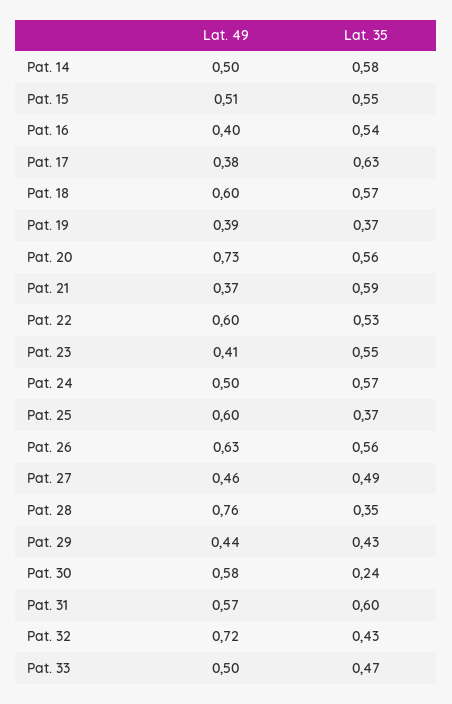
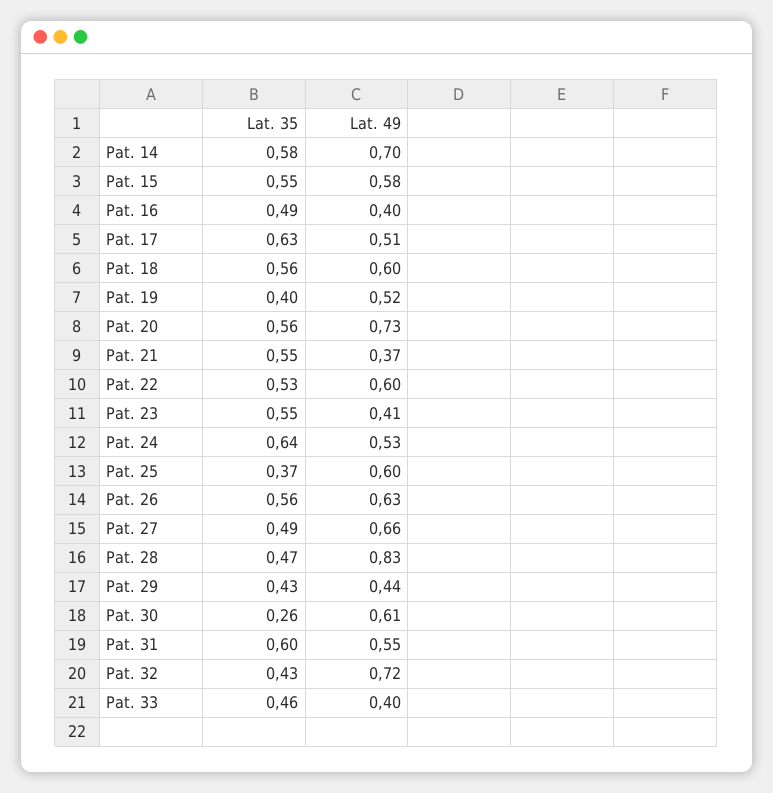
Lat. 49, Pat. 14: 0.5 -> 0.7
Lat. 49, Pat. 15: 0.51 -> 0.58
Lat. 35, Pat. 16: 0.54 -> 0.49
Lat. 49, Pat. 17: 0.38 -> 0.51
Lat. 35, Pat. 18: 0.57 -> 0.56
Lat. 49, Pat. 19: 0.39 -> 0.52
Lat. 35, Pat. 19: 0.37 -> 0.4
Lat. 35, Pat. 21: 0.59 -> 0.55
Lat. 49, Pat. 24: 0.5 -> 0.53
Lat. 35, Pat. 24: 0.57 -> 0.64
Lat. 49, Pat. 27: 0.46 -> 0.66
Lat. 49, Pat. 28: 0.76 -> 0.83
Lat. 35, Pat. 28: 0.35 -> 0.47
Lat. 49, Pat. 30: 0.58 -> 0.61
Lat. 35, Pat. 30: 0.24 -> 0.26
Lat. 49, Pat. 31: 0.57 -> 0.55
Lat. 49, Pat. 33: 0.5 -> 0.4
Lat. 35, Pat. 33: 0.47 -> 0.46

